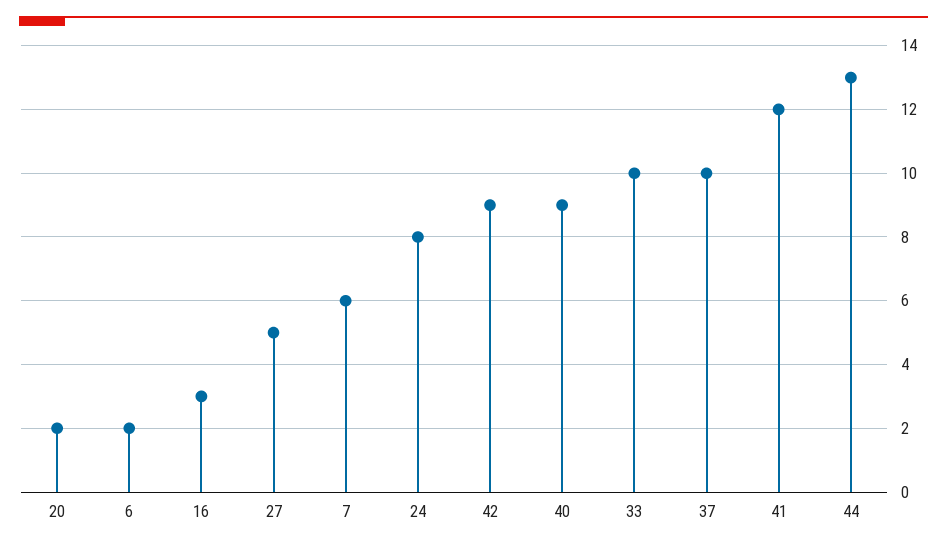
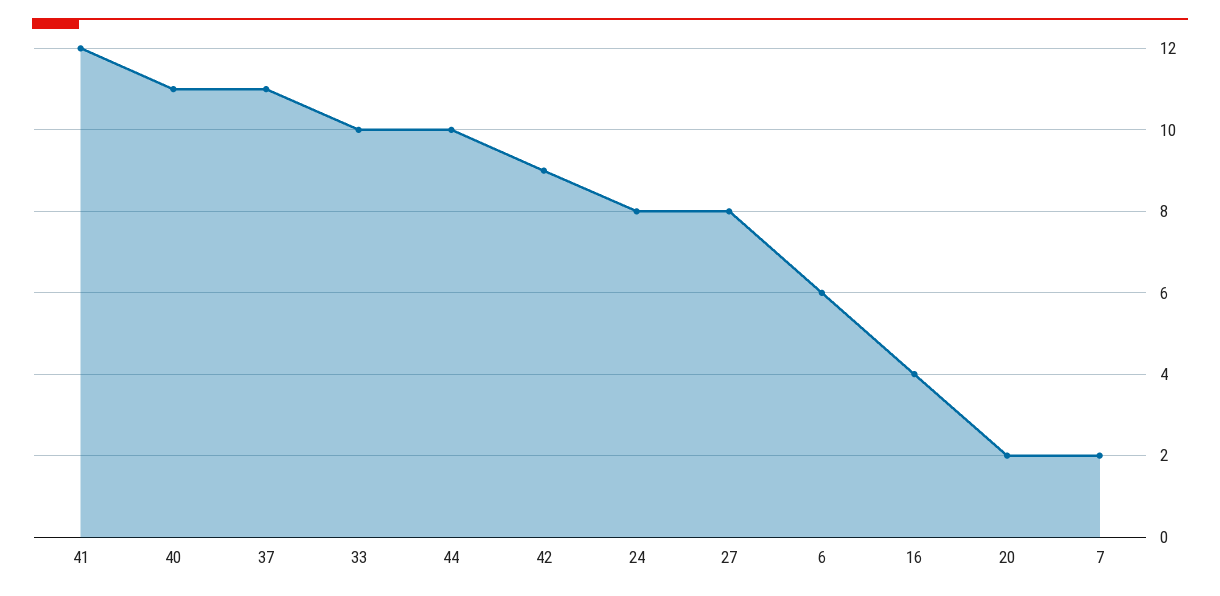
6: 2 -> 6
16: 3 -> 4
27: 5 -> 8
7: 6 -> 2
40: 9 -> 11
37: 10 -> 11
44: 13 -> 10

